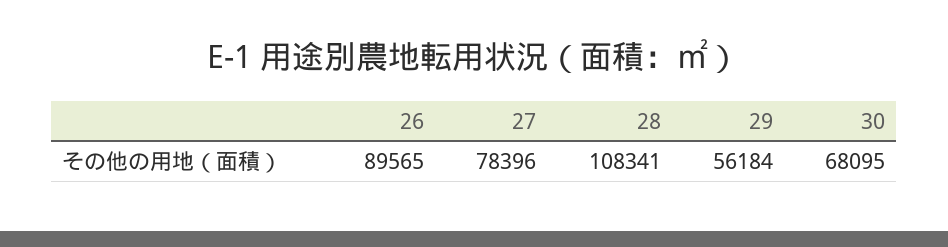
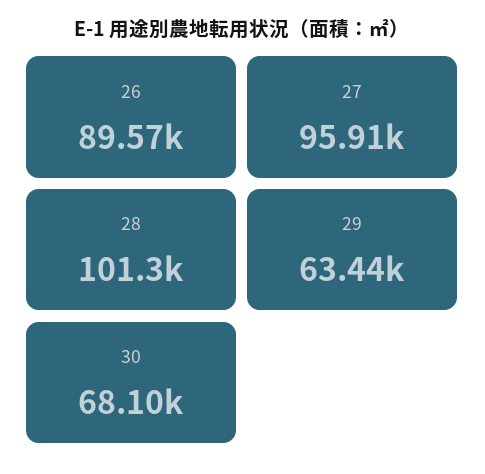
27: 78396 -> 95910
28: 108341 -> 101300
29: 56184 -> 63440

